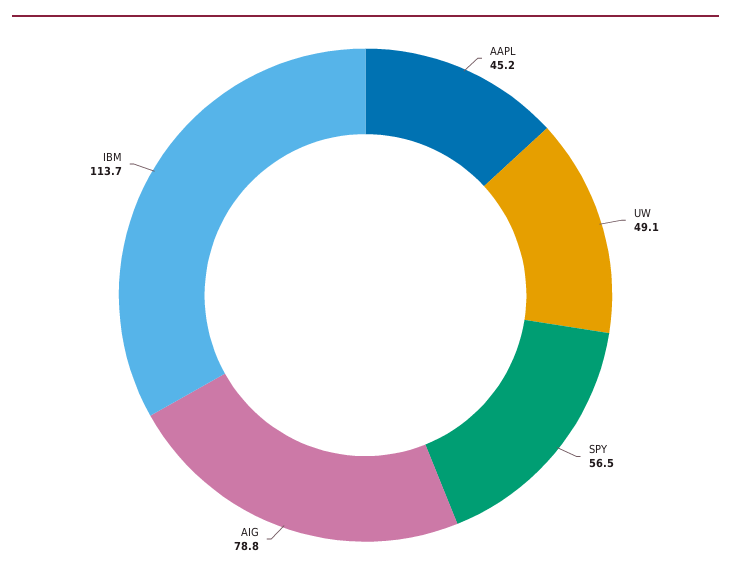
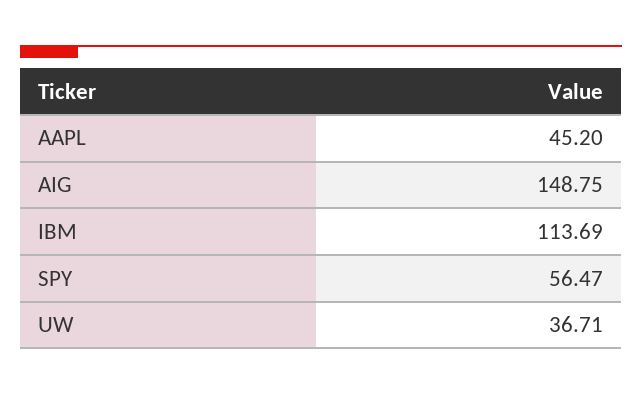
UW: 49.1 -> 36.71
AIG: 78.8 -> 148.75

